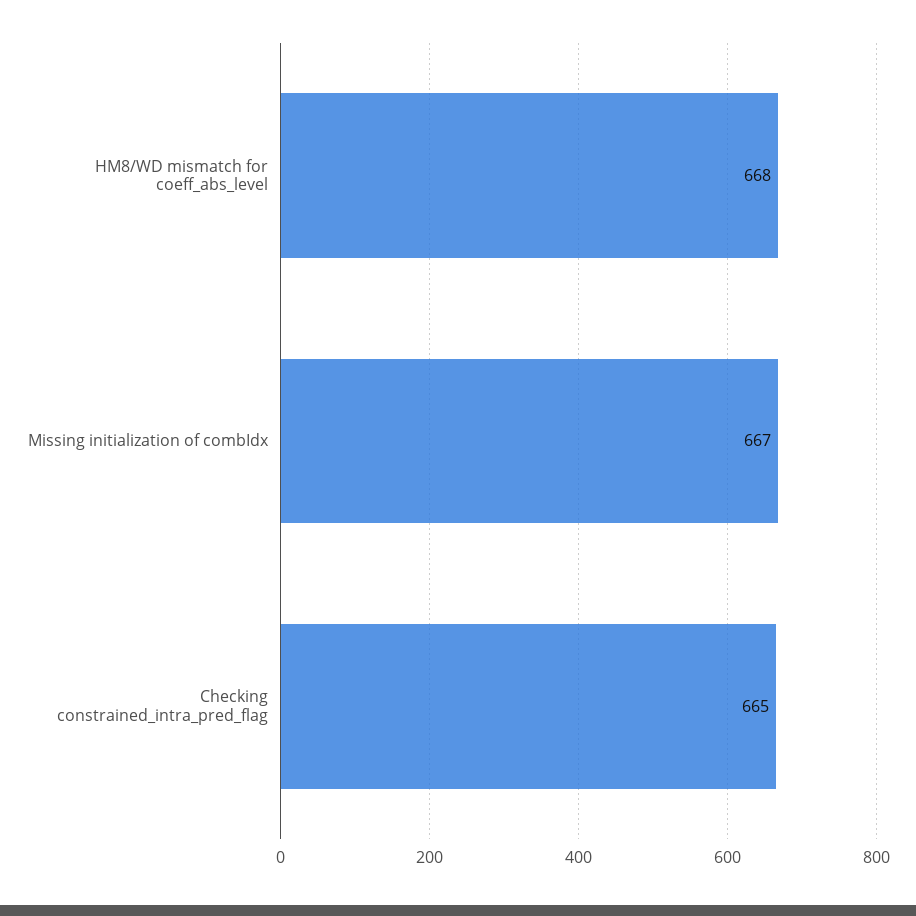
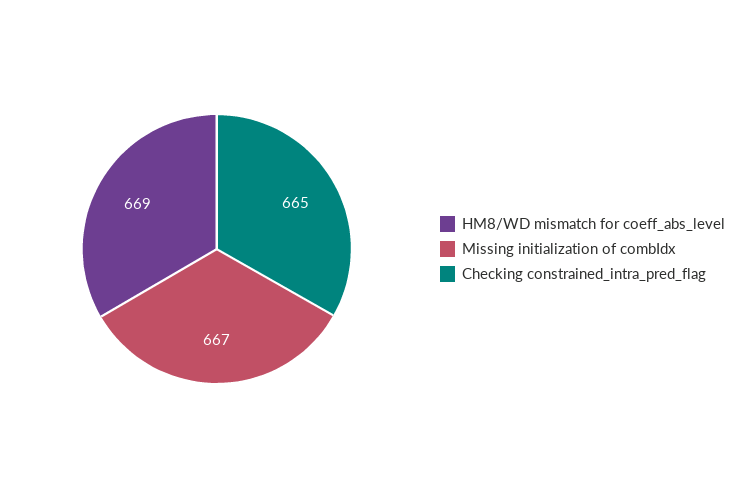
HM8/WD mismatch for coeff_abs_level: 668 -> 669

